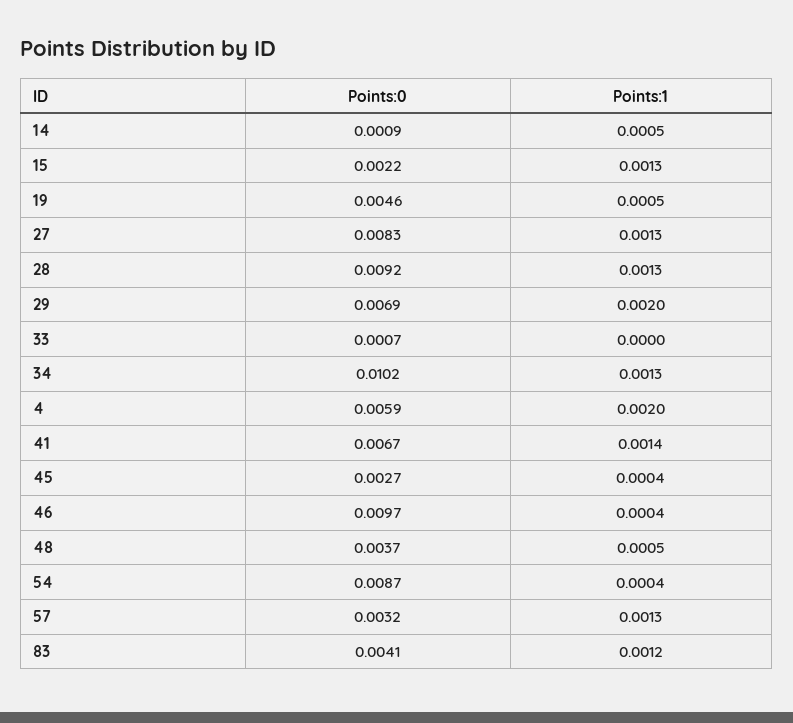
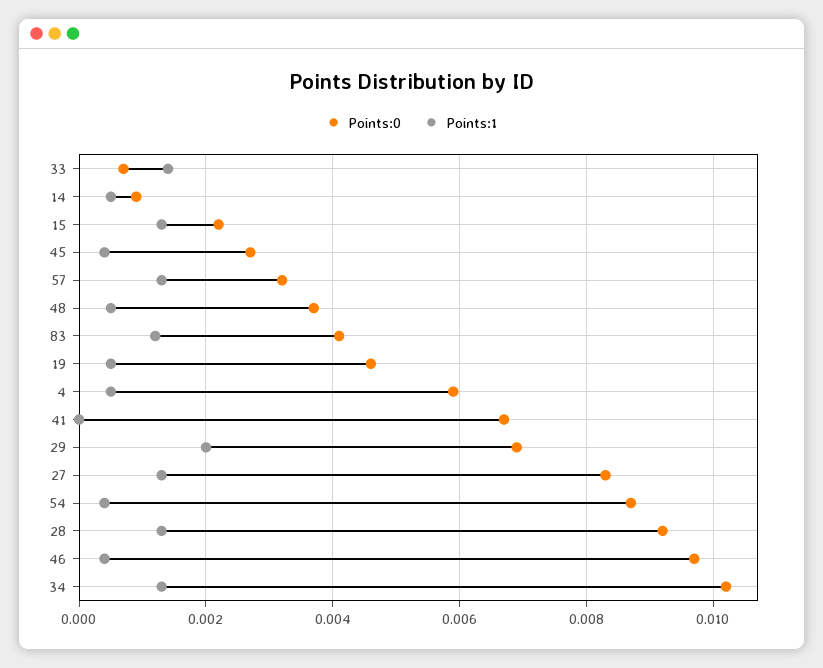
Points:1, 33: 0 -> 0.0015
Points:1, 4: 0.002 -> 0.0005
Points:1, 41: 0.0014 -> 0

